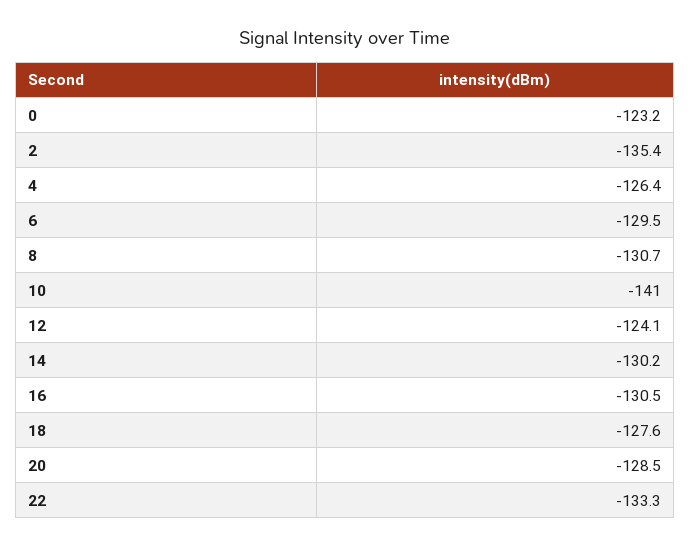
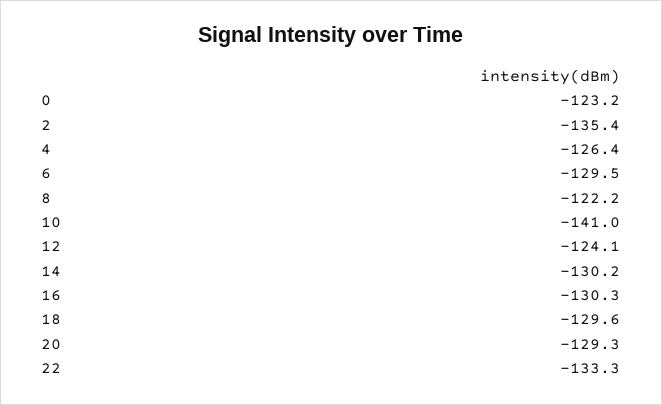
8: -130.7 -> -122.2
16: -130.5 -> -130.3
18: -127.6 -> -129.6
20: -128.5 -> -129.3

